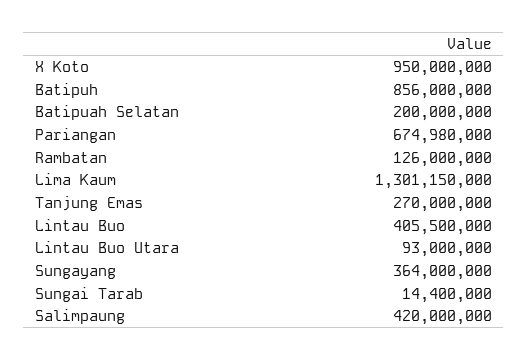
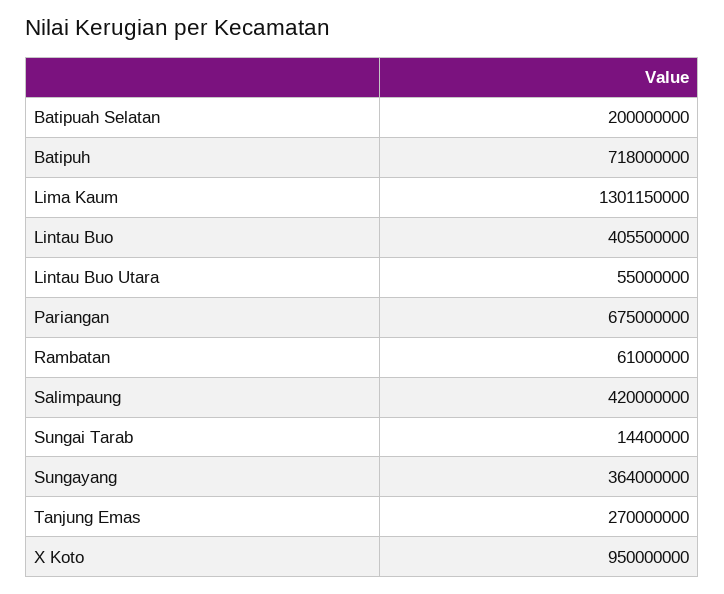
Batipuh: 856000000 -> 718000000
Pariangan: 674980000 -> 675000000
Rambatan: 126000000 -> 61000000
Lintau Buo Utara: 93000000 -> 55000000

